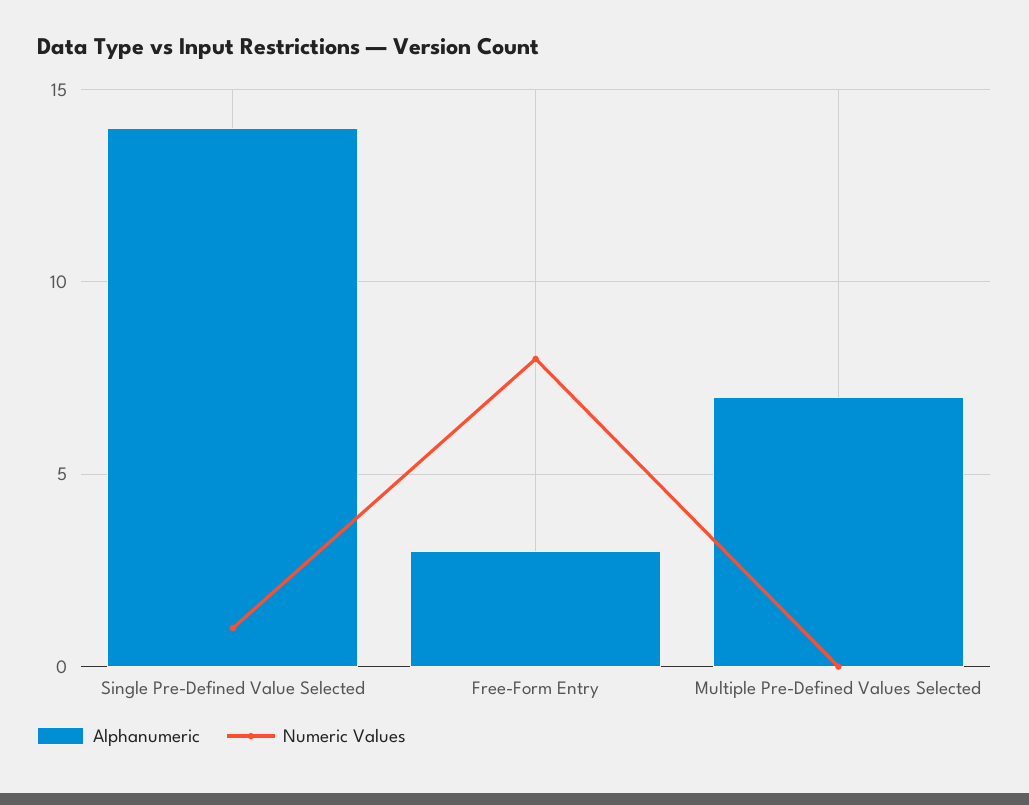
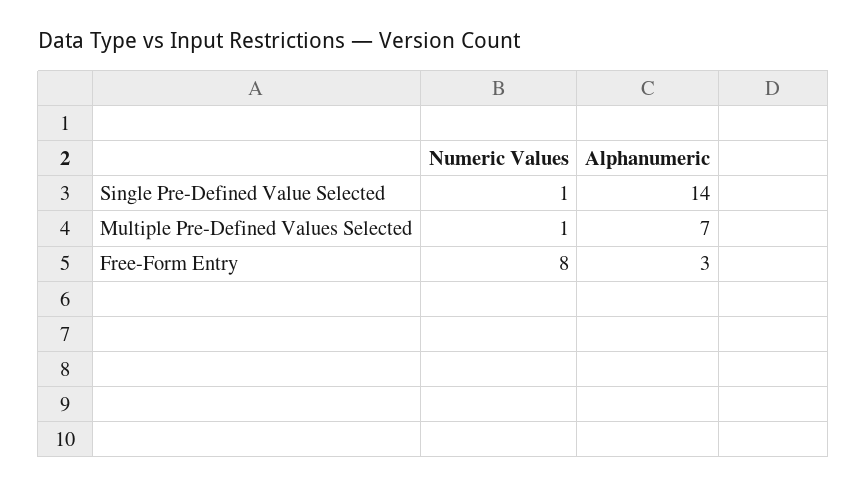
Numeric Values, Multiple Pre-Defined Values Selected: 0 -> 1

